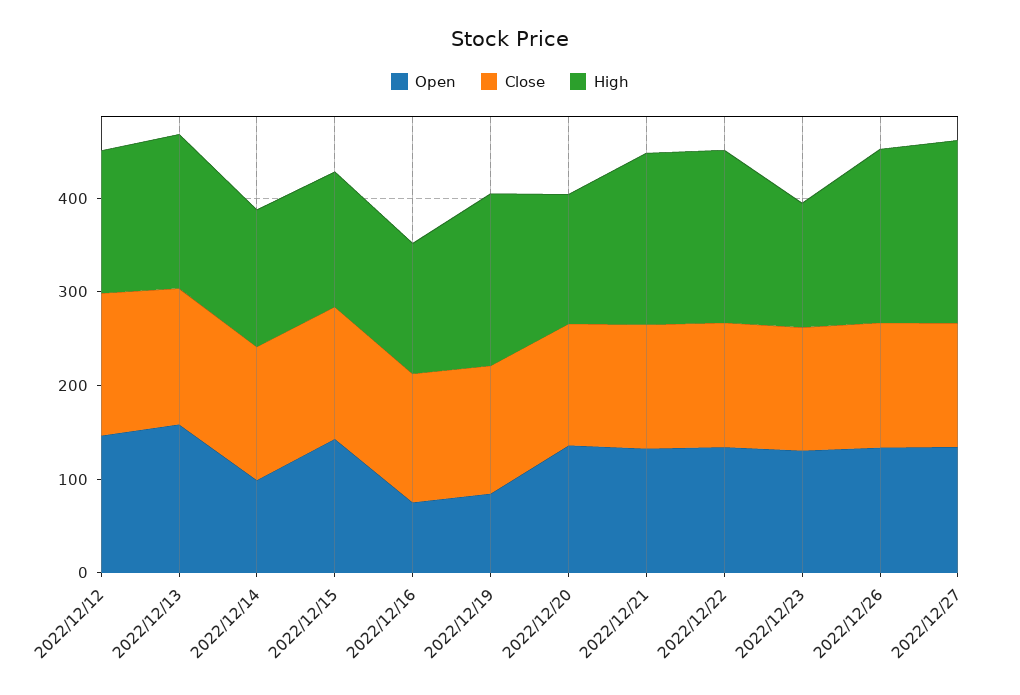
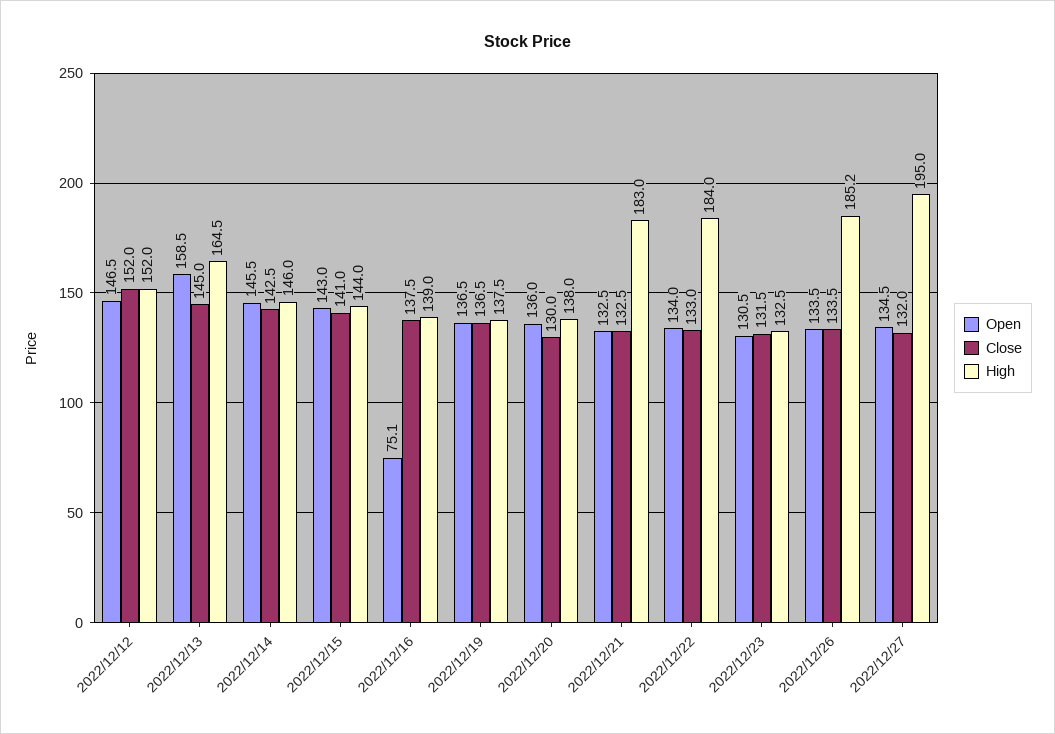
Open, 2022/12/14: 100 -> 145.5
Open, 2022/12/19: 80 -> 136.5
High, 2022/12/19: 180 -> 137.5

